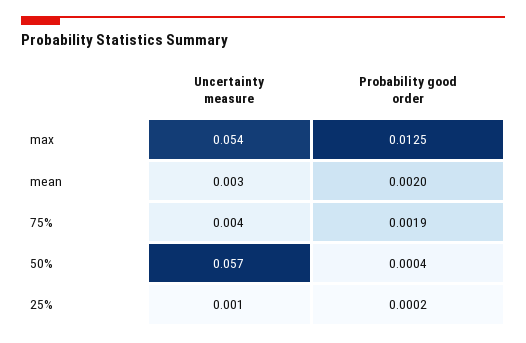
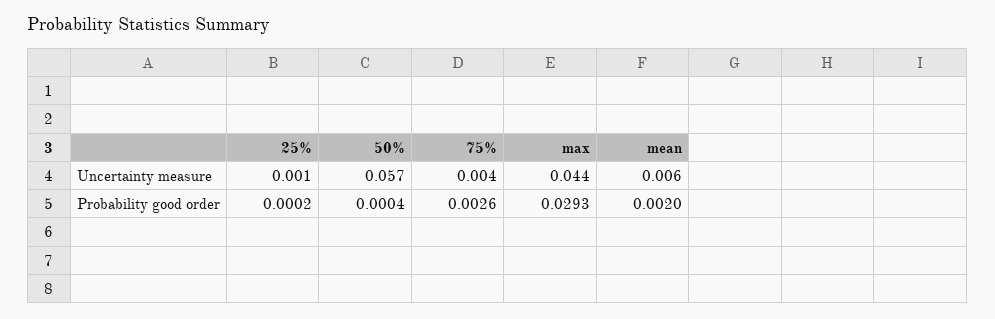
Uncertainty measure, max: 0.054 -> 0.044
Probability good order, max: 0.0125 -> 0.0293
Uncertainty measure, mean: 0.003 -> 0.006
Probability good order, 75%: 0.0019 -> 0.0026

